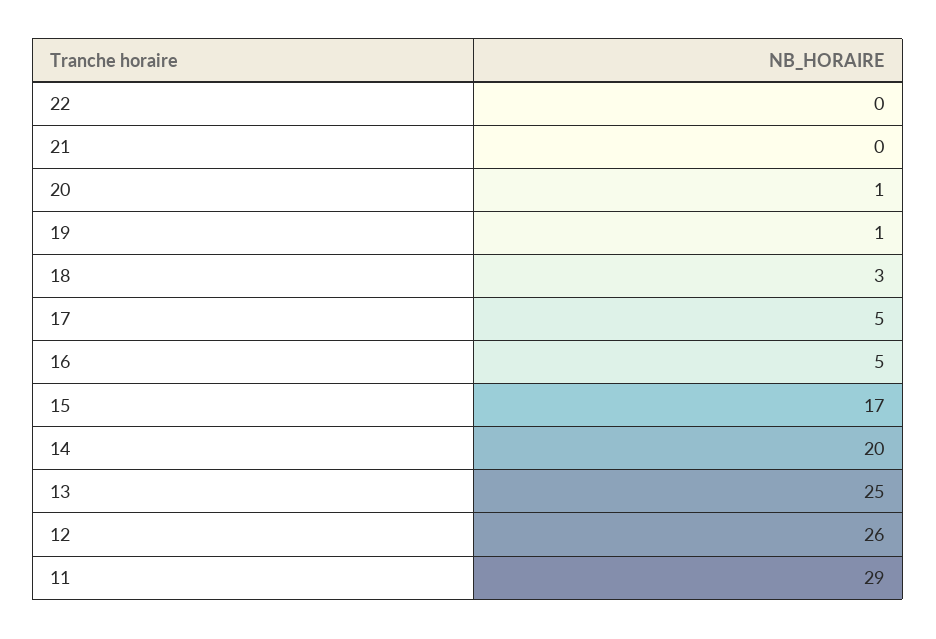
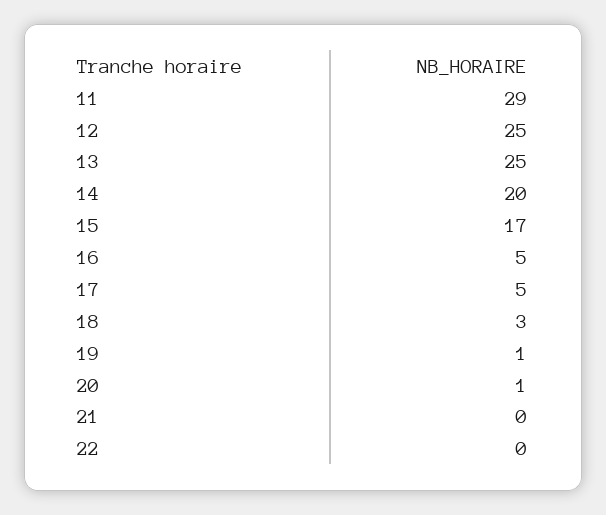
12: 26 -> 25

